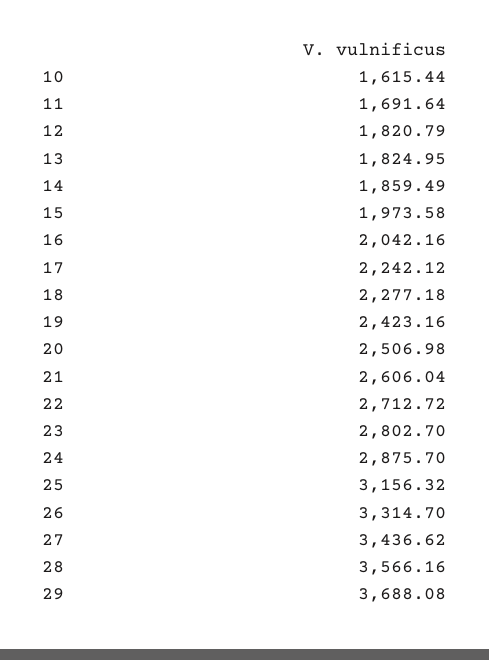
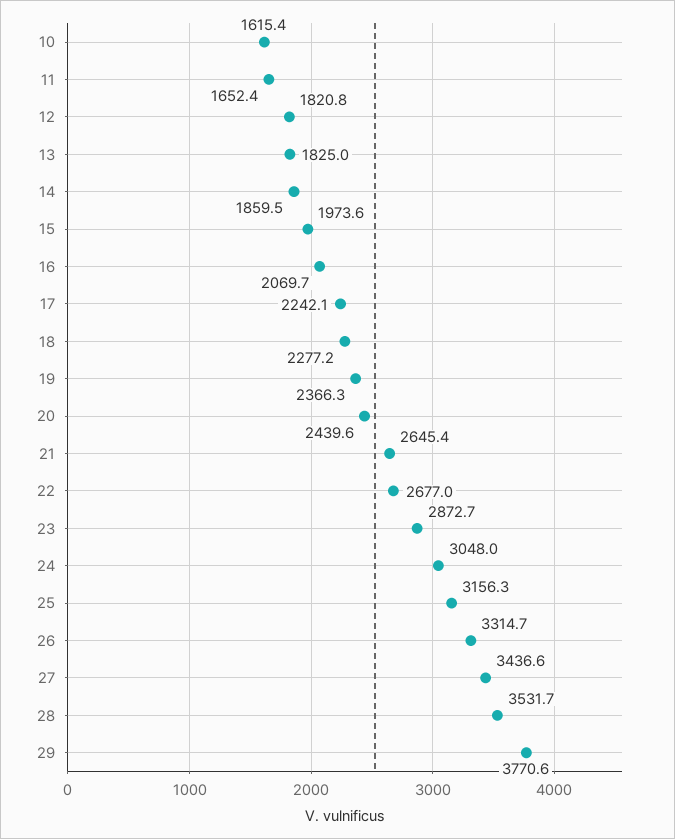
11: 1691.64 -> 1652.4
16: 2042.16 -> 2069.7
19: 2423.16 -> 2366.3
20: 2506.98 -> 2439.6
21: 2606.04 -> 2645.4
22: 2712.72 -> 2677
23: 2802.7 -> 2872.7
24: 2875.7 -> 3048
28: 3566.16 -> 3531.7
29: 3688.08 -> 3770.6

